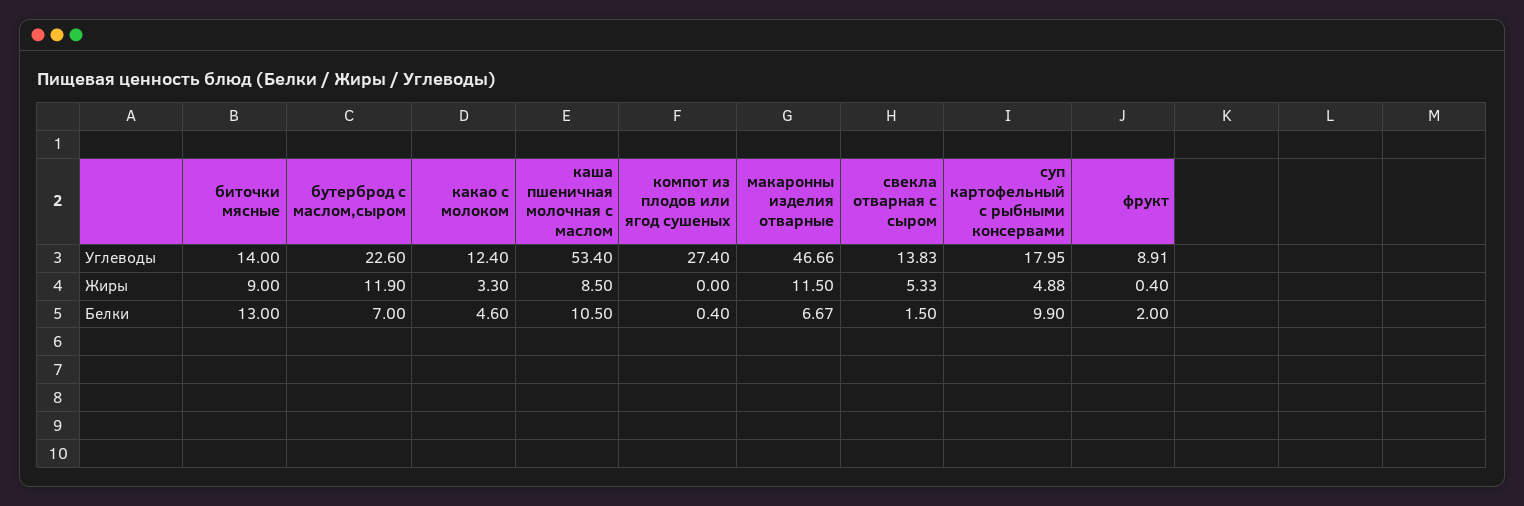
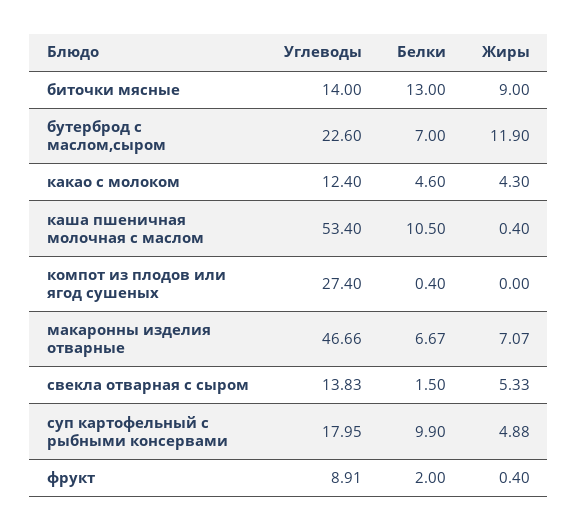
какао с молоком, Жиры: 3.3 -> 4.3
каша пшеничная молочная с маслом, Жиры: 8.5 -> 0.4
макаронны изделия отварные, Жиры: 11.5 -> 7.07

